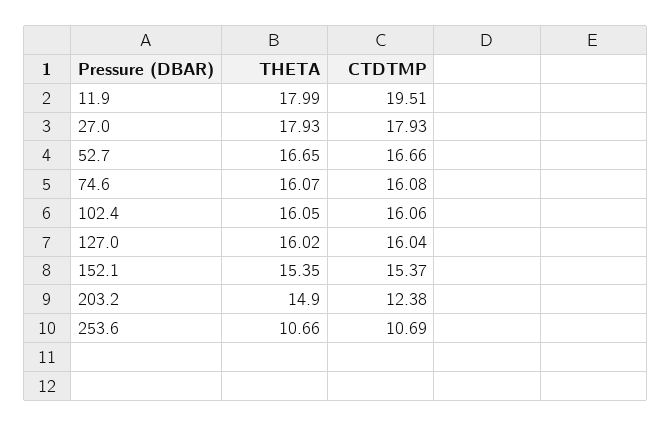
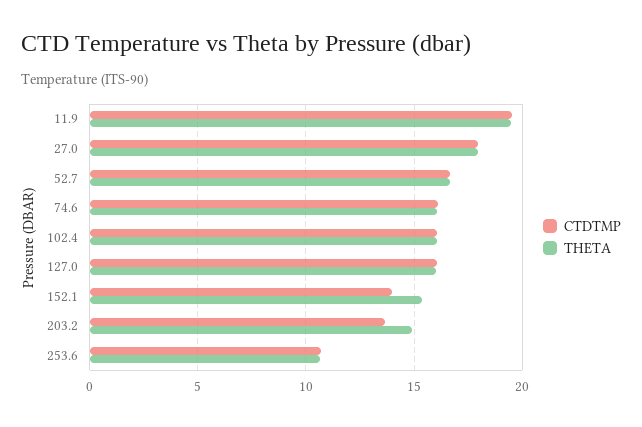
THETA, 11.9: 17.99 -> 19.5
CTDTMP, 152.1: 15.37 -> 14
CTDTMP, 203.2: 12.38 -> 13.5

